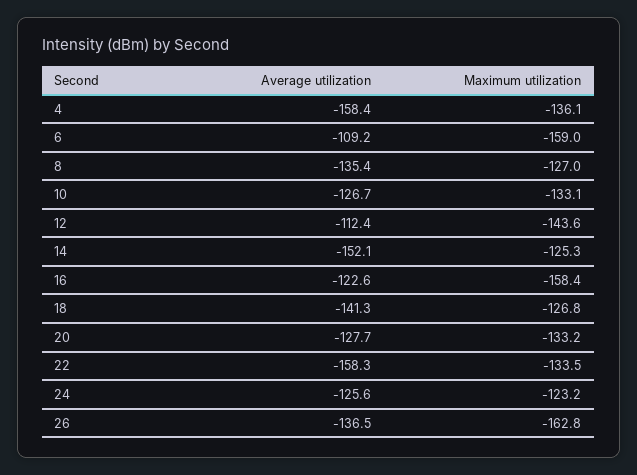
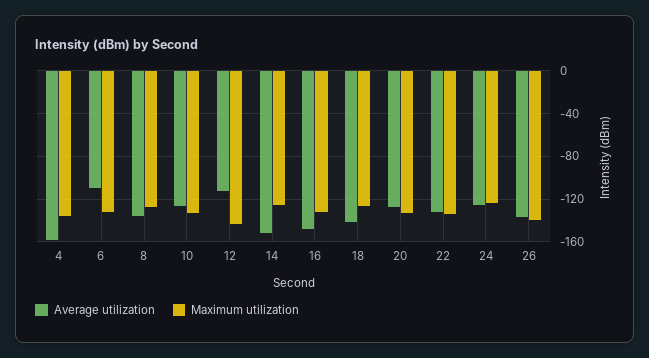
Maximum utilization, 6: -159 -> -130
Average utilization, 16: -122.6 -> -150
Maximum utilization, 16: -158.4 -> -130
Average utilization, 22: -158.3 -> -130
Maximum utilization, 26: -162.8 -> -140

